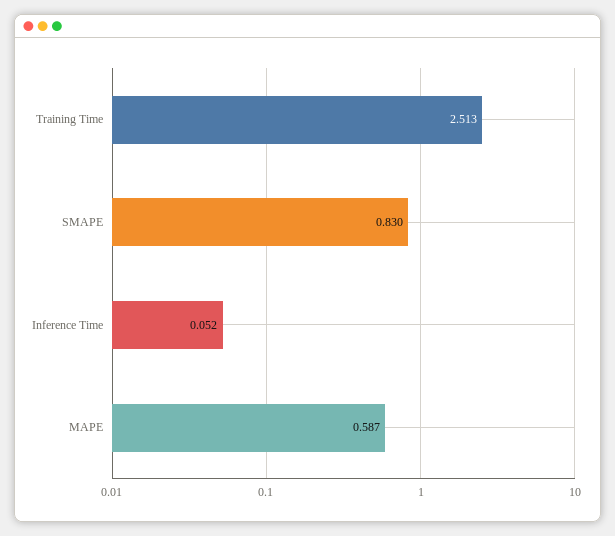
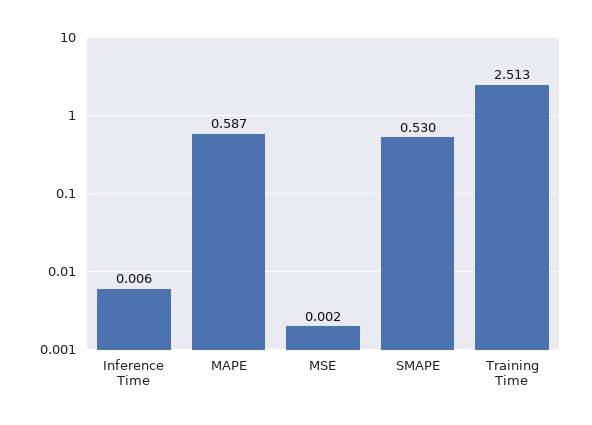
SMAPE: 0.83 -> 0.53
Inference Time: 0.052 -> 0.006
MSE: none -> 0.002

